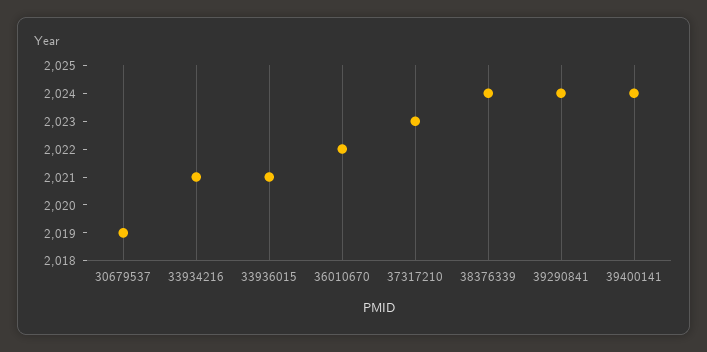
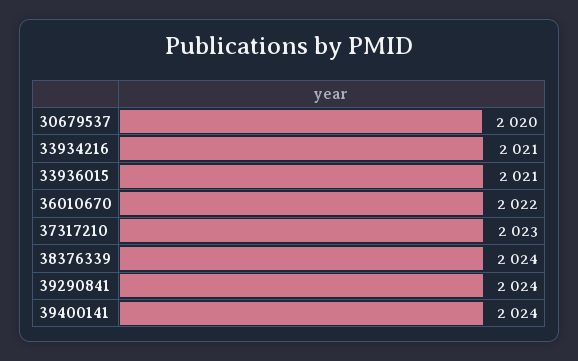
30679537: 2019 -> 2020

